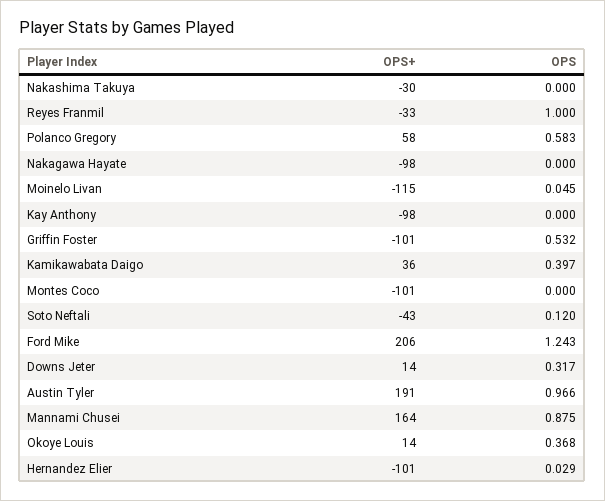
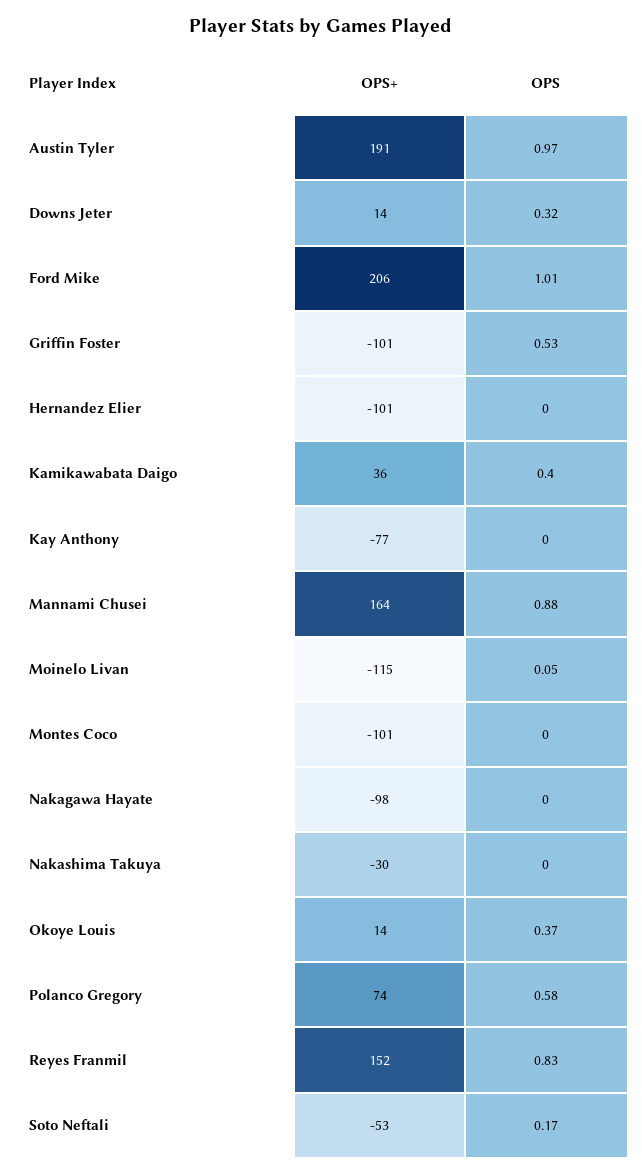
OPS+, Reyes Franmil: -33 -> 152
OPS, Reyes Franmil: 1 -> 0.83
OPS+, Polanco Gregory: 58 -> 74
OPS+, Kay Anthony: -98 -> -77
OPS+, Soto Neftali: -43 -> -53
OPS, Soto Neftali: 0.12 -> 0.17
OPS, Ford Mike: 1.243 -> 1.01
OPS, Hernandez Elier: 0.029 -> 0

